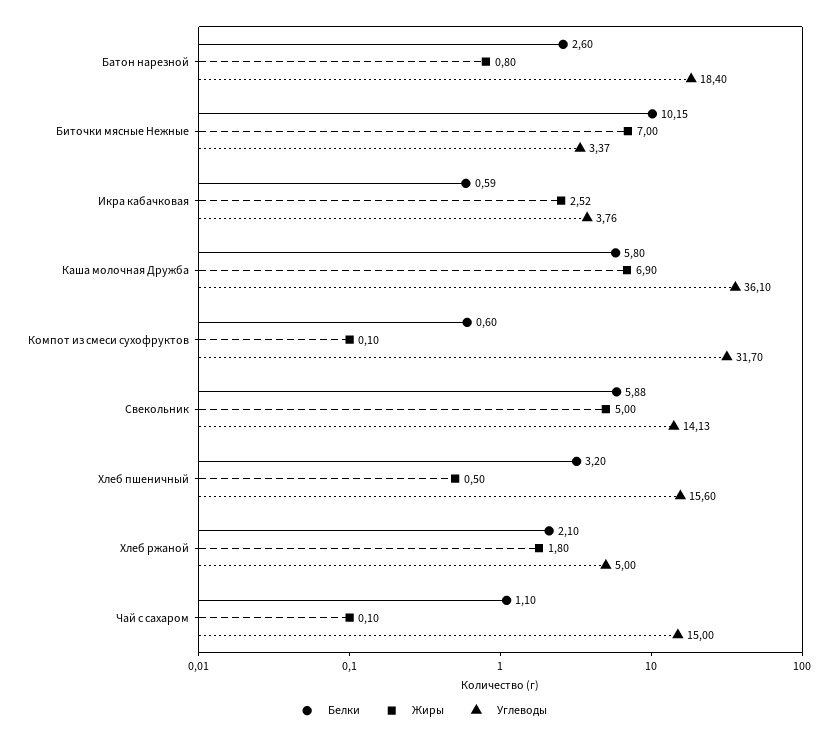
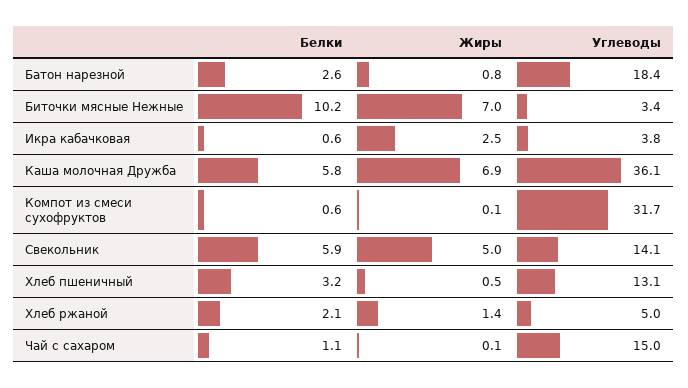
Углеводы, Хлеб пшеничный: 15.6 -> 13.1
Жиры, Хлеб ржаной: 1.8 -> 1.4

